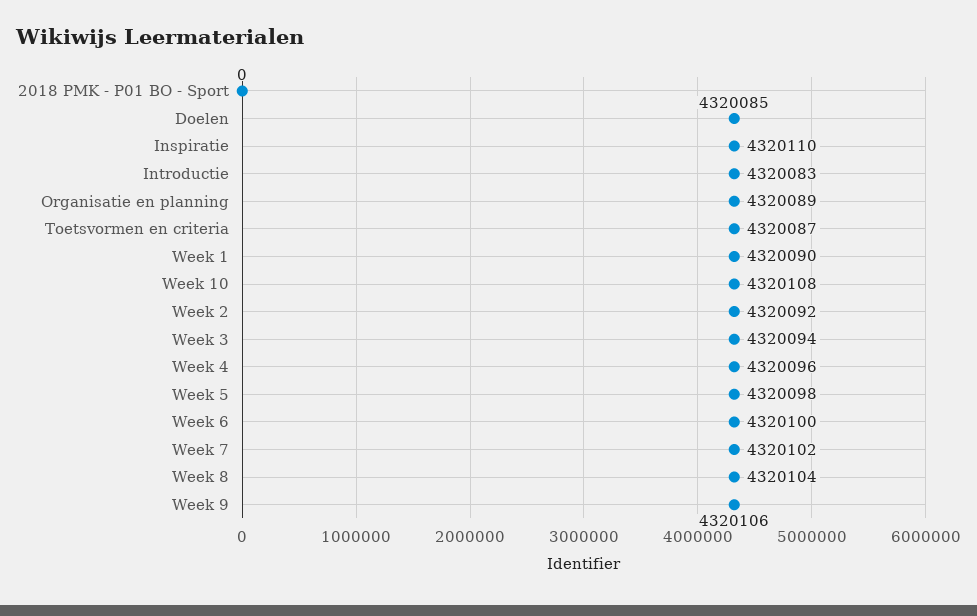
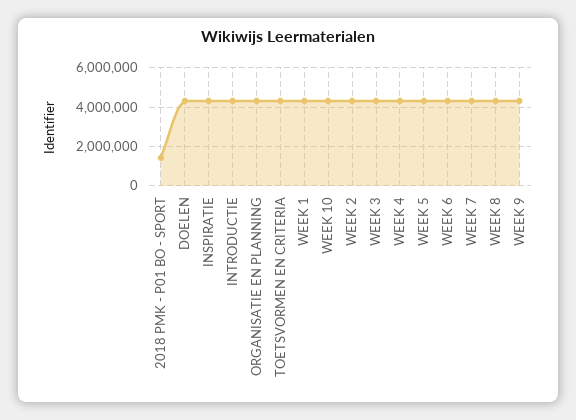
2018 PMK - P01 BO - Sport: 0 -> 1500000

